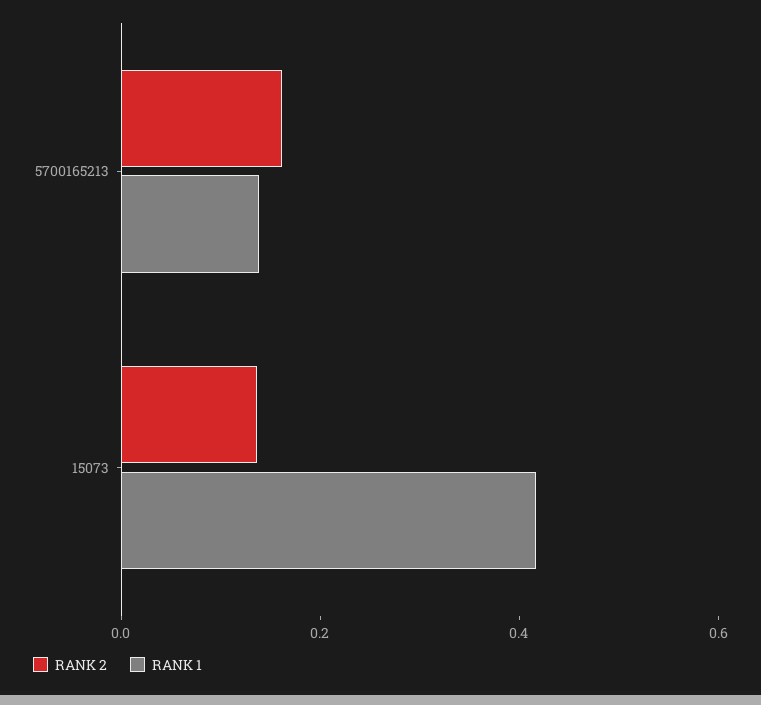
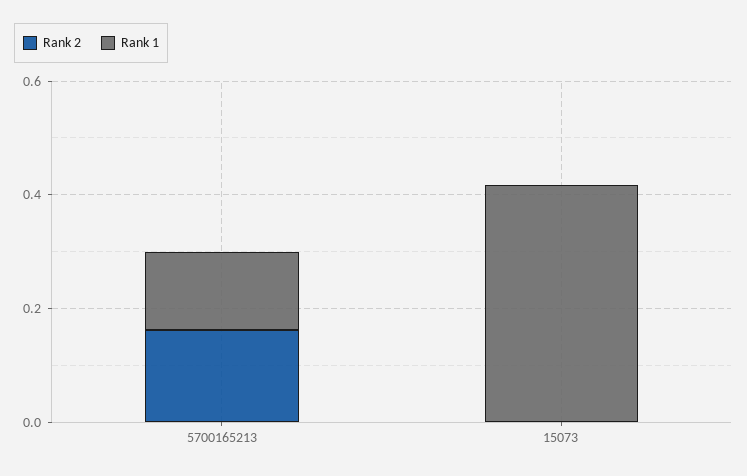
RANK 2, 15073: 0.15 -> 0

